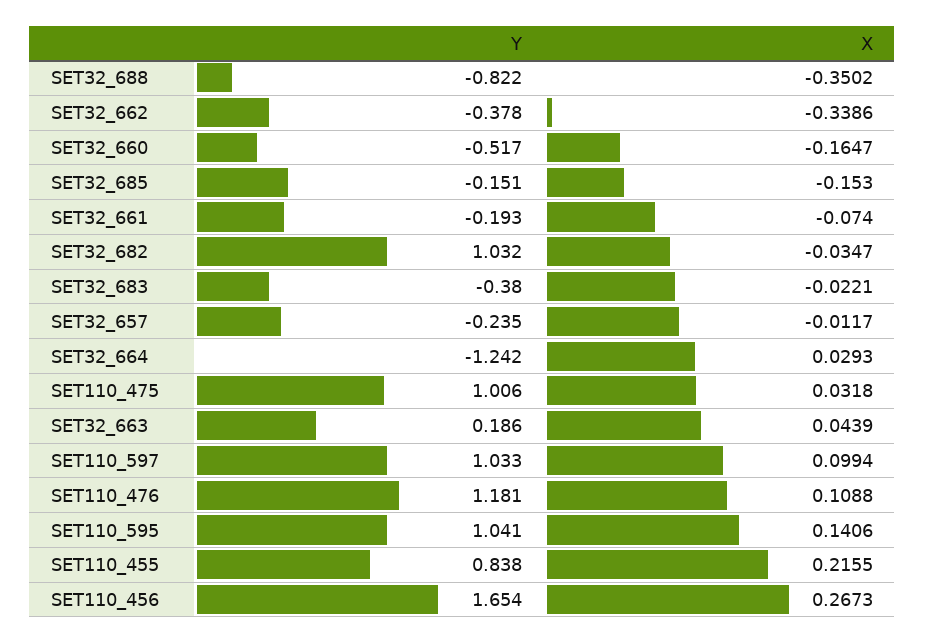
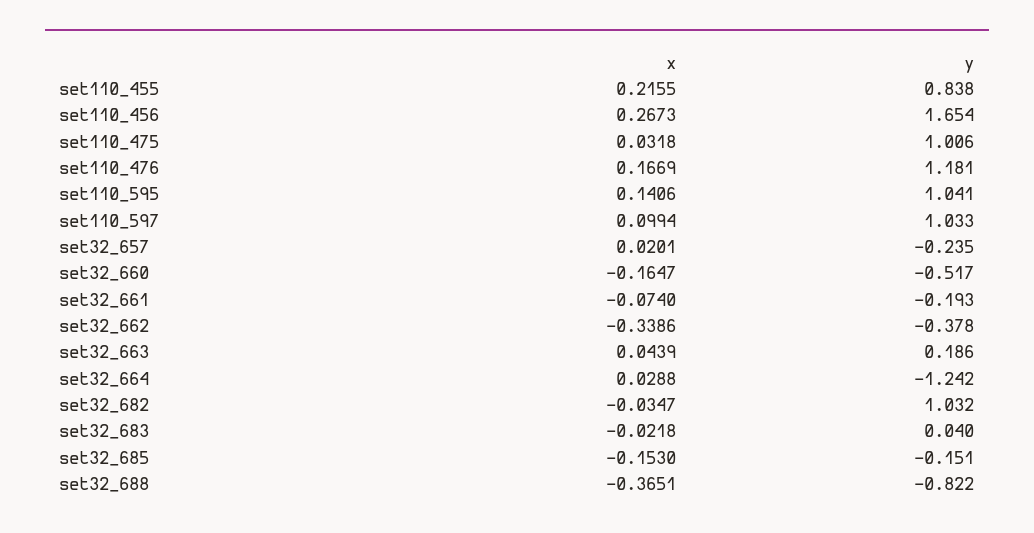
X, SET32_688: -0.3502 -> -0.3651
Y, SET32_683: -0.38 -> 0.04
X, SET32_683: -0.0221 -> -0.0218
X, SET32_657: -0.0117 -> 0.0201
X, SET32_664: 0.0293 -> 0.0288
X, SET110_476: 0.1088 -> 0.1669

